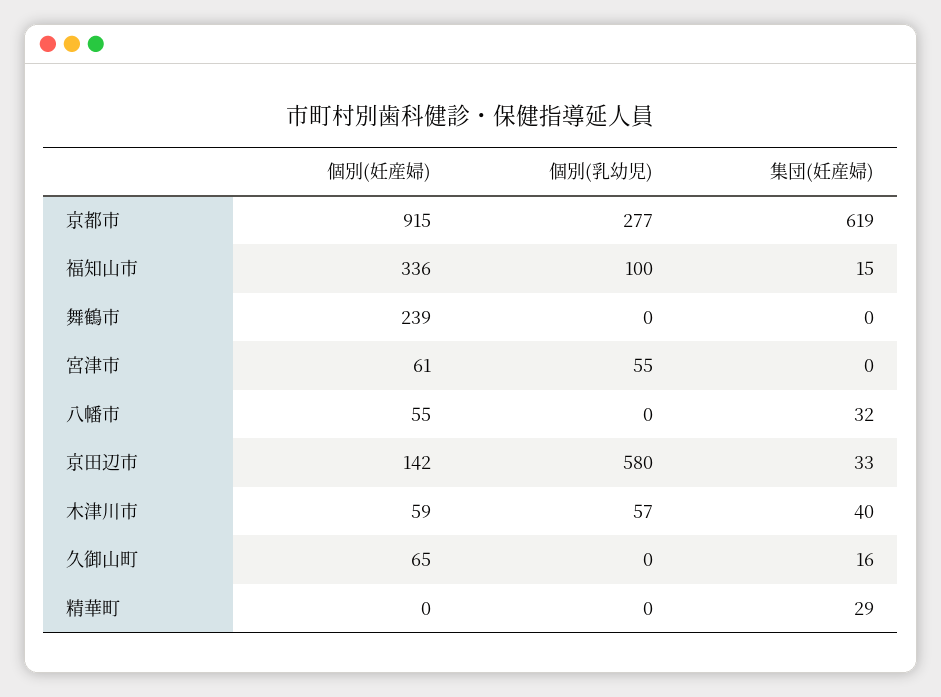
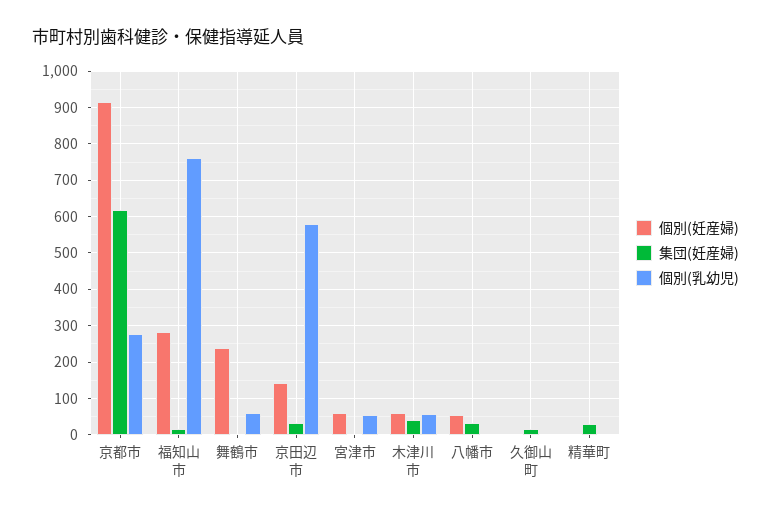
個別(妊産婦), 福知山市: 336 -> 280
個別(乳幼児), 福知山市: 100 -> 760
個別(乳幼児), 舞鶴市: 0 -> 60
個別(妊産婦), 久御山町: 65 -> 0

